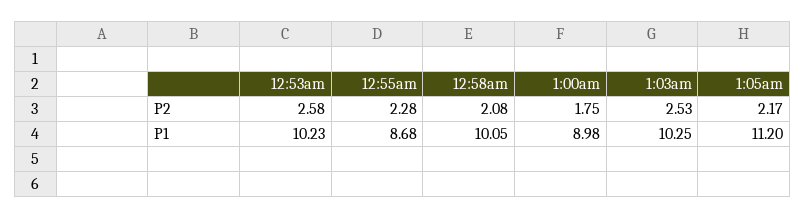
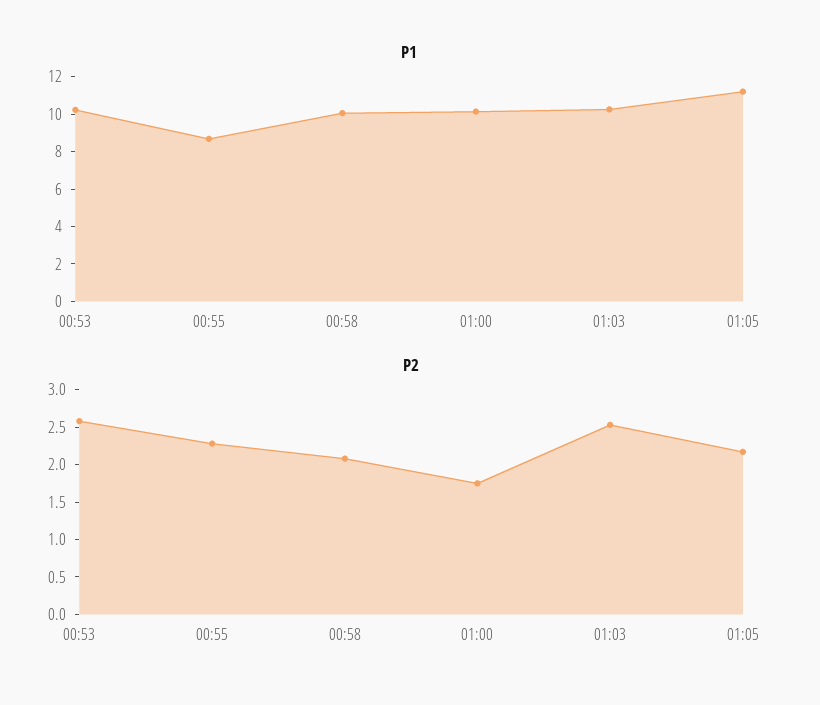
P1, 1:00am: 8.98 -> 10

